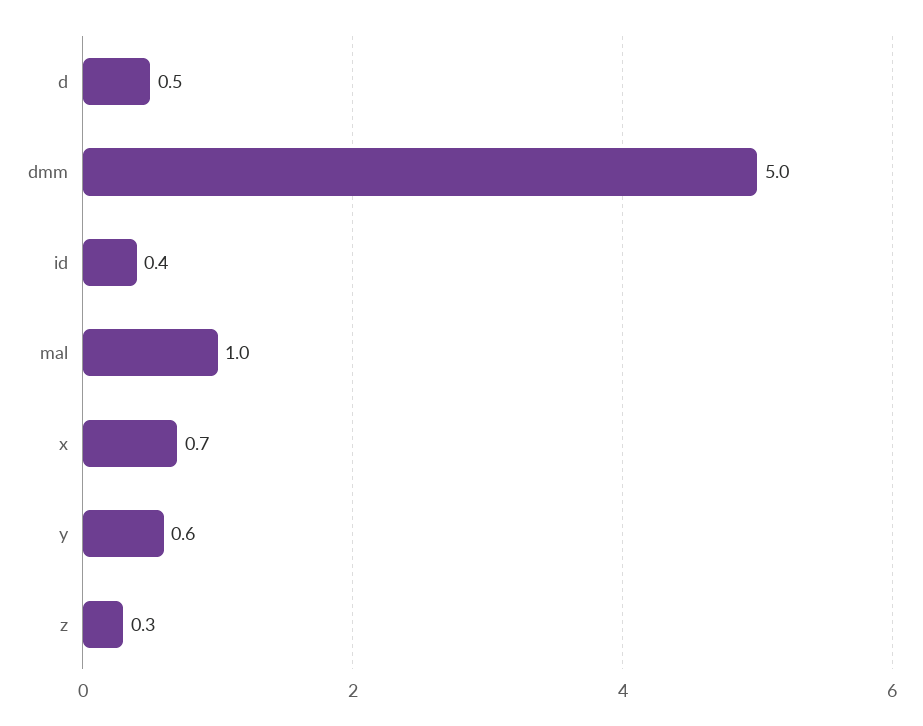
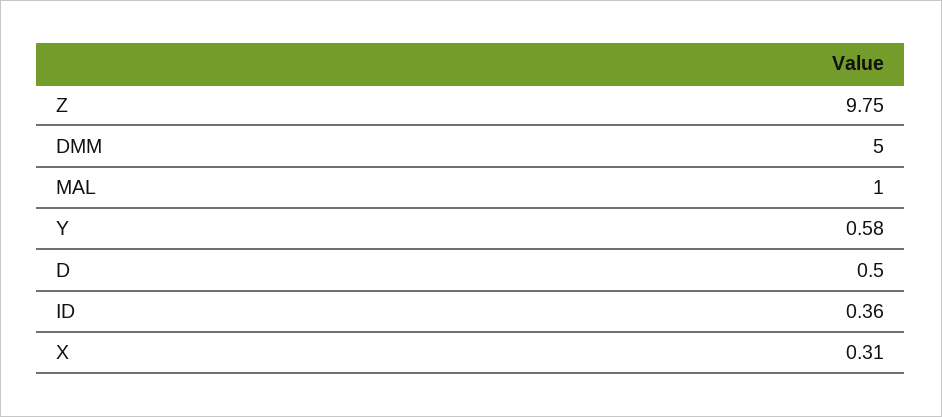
x: 0.7 -> 0.31
z: 0.3 -> 9.75

